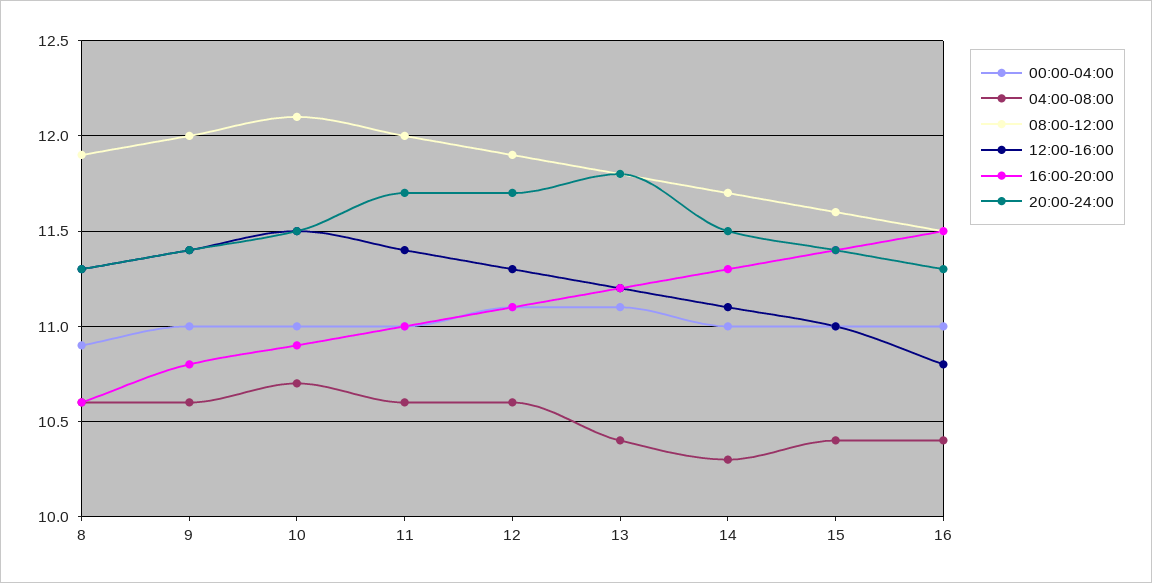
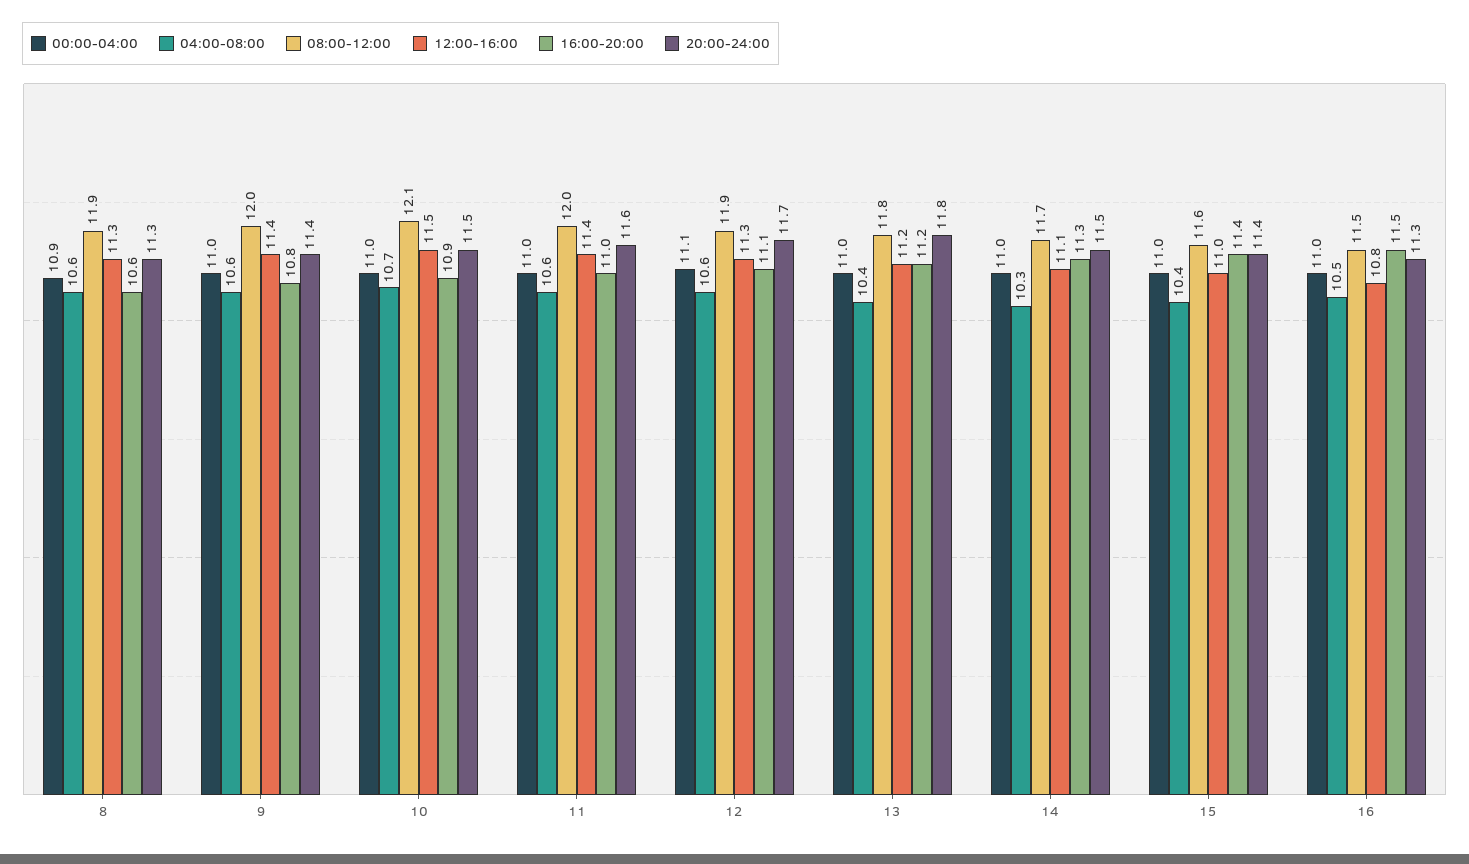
20:00-24:00, 11: 11.7 -> 11.6
00:00-04:00, 13: 11.1 -> 11
04:00-08:00, 16: 10.4 -> 10.5

